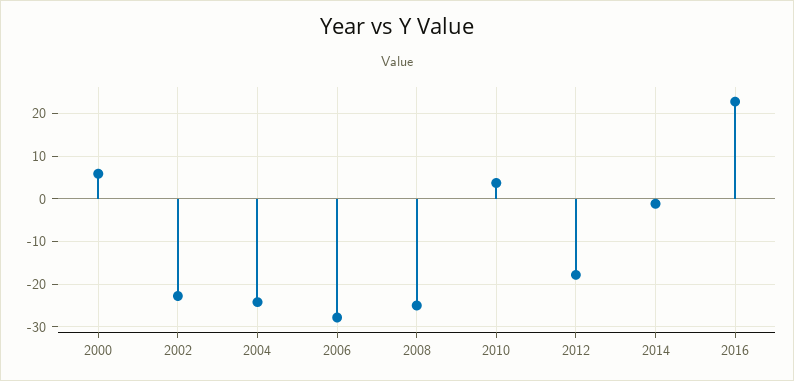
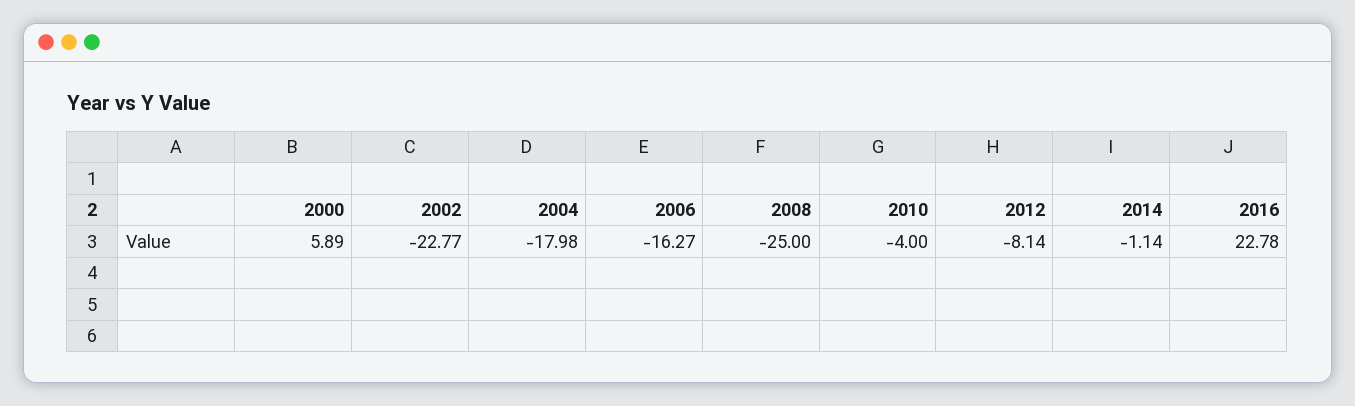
2004: -24 -> -17.98
2006: -28 -> -16.27
2010: 4 -> -4
2012: -18 -> -8.14

